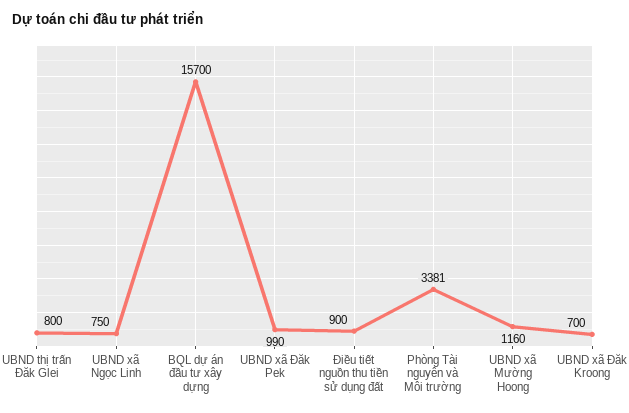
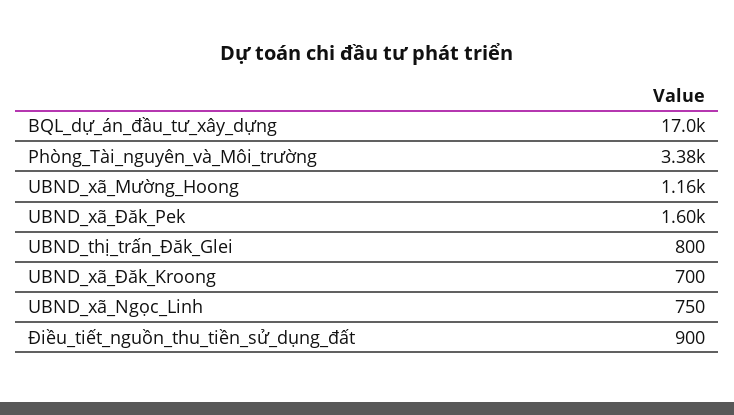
BQL dự án đầu tư xây dựng: 15700 -> 17000
UBND xã Đăk Pek: 990 -> 1600

